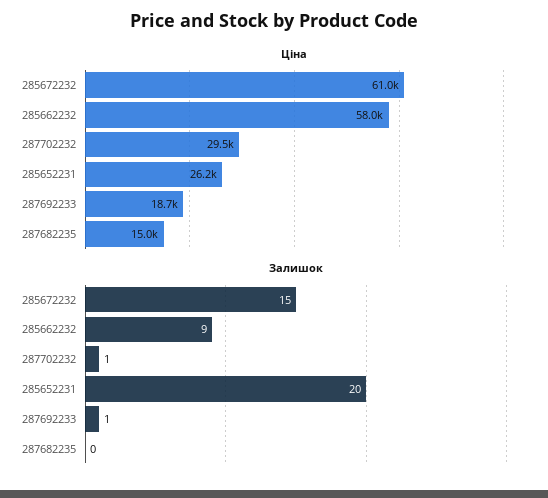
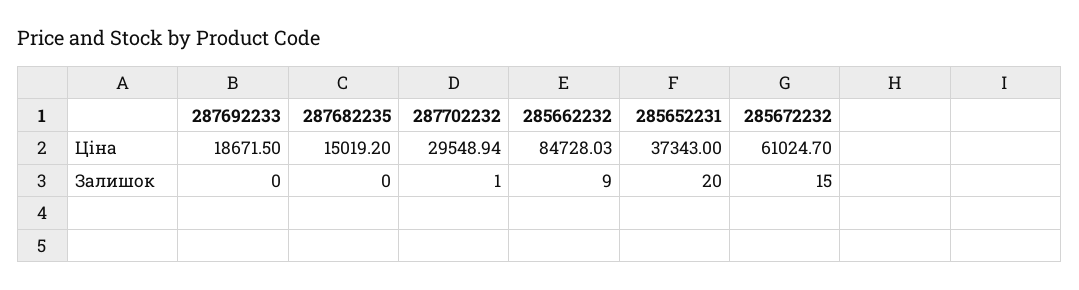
Ціна, 285662232: 58000 -> 84728.03
Ціна, 285652231: 26200 -> 37343
Залишок, 287692233: 1 -> 0

